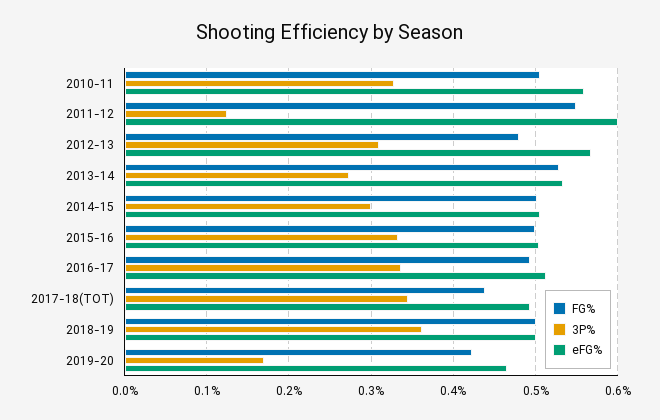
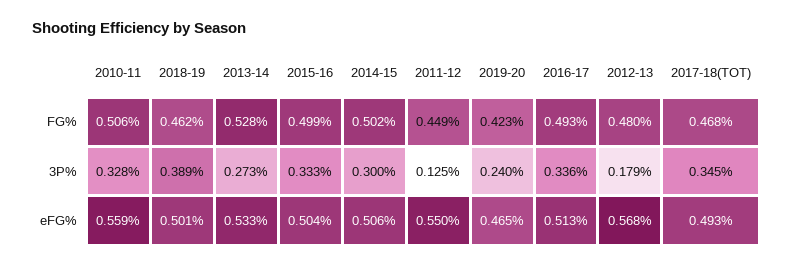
FG%, 2011-12: 0.55 -> 0.449
eFG%, 2011-12: 0.6 -> 0.55
3P%, 2012-13: 0.31 -> 0.179
FG%, 2017-18(TOT): 0.44 -> 0.468
FG%, 2018-19: 0.5 -> 0.462
3P%, 2018-19: 0.36 -> 0.389
3P%, 2019-20: 0.17 -> 0.24

